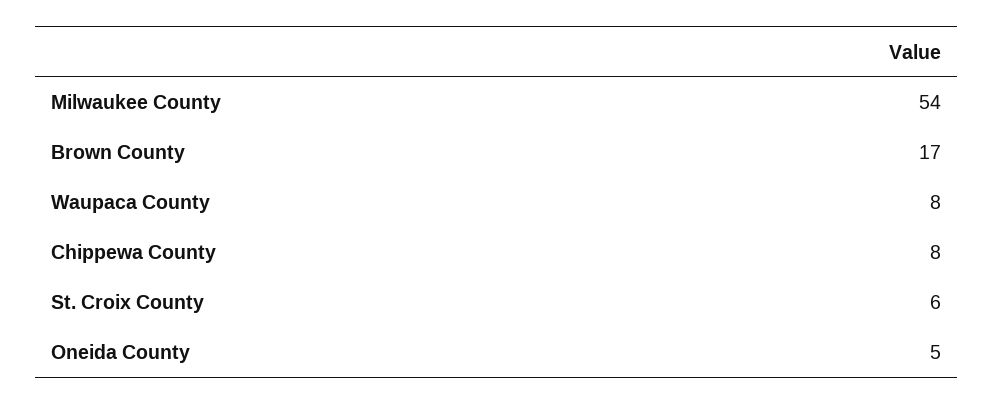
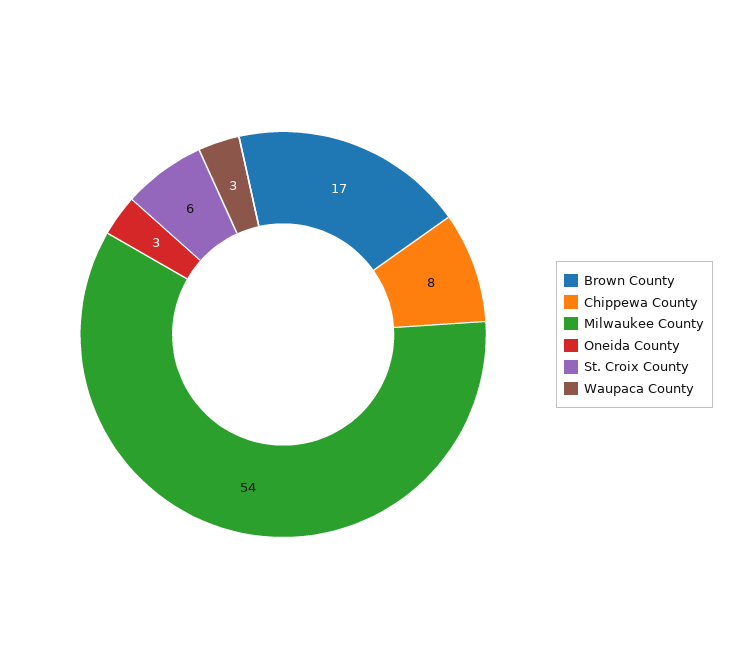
Waupaca County: 8 -> 3
Oneida County: 5 -> 3

